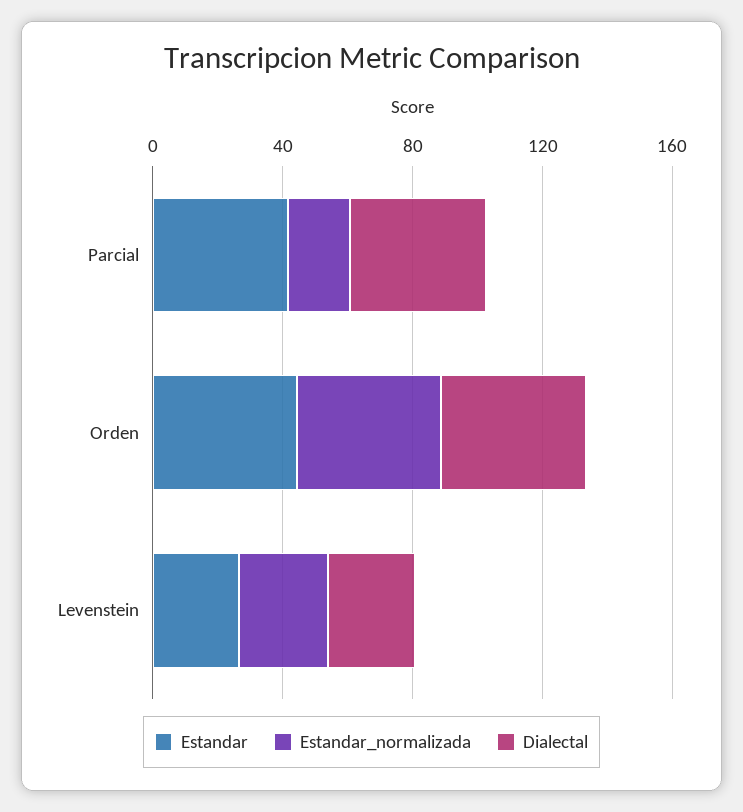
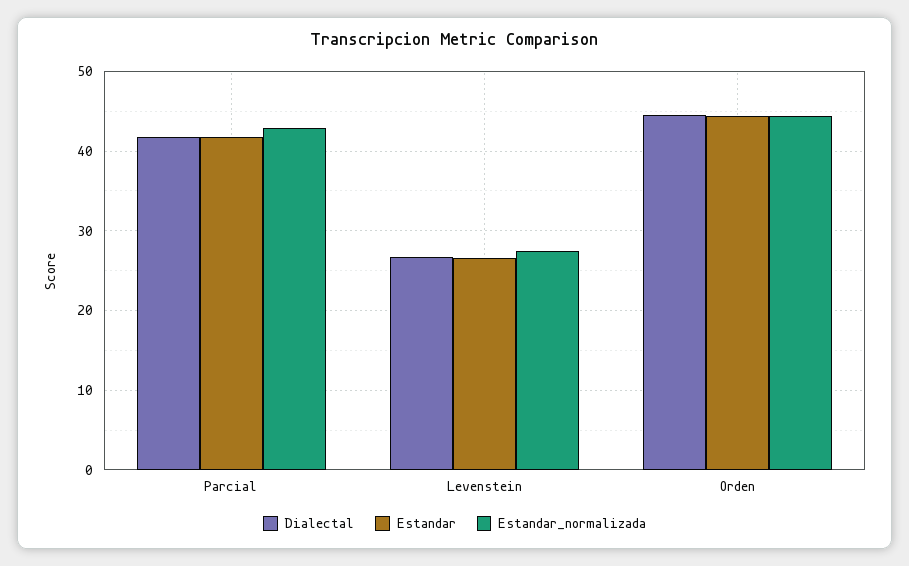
Estandar_normalizada, Parcial: 20 -> 43

